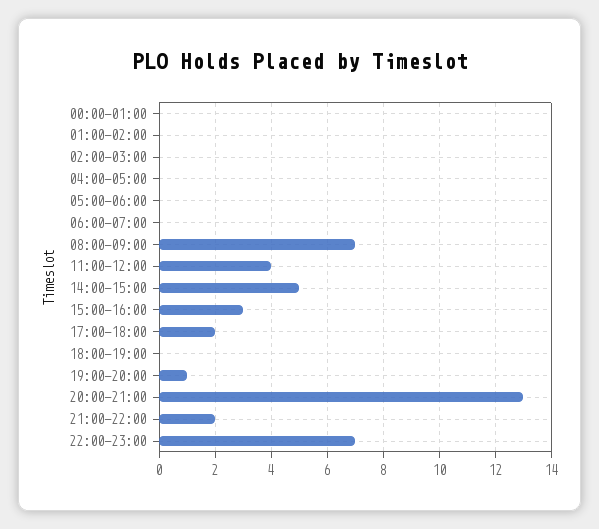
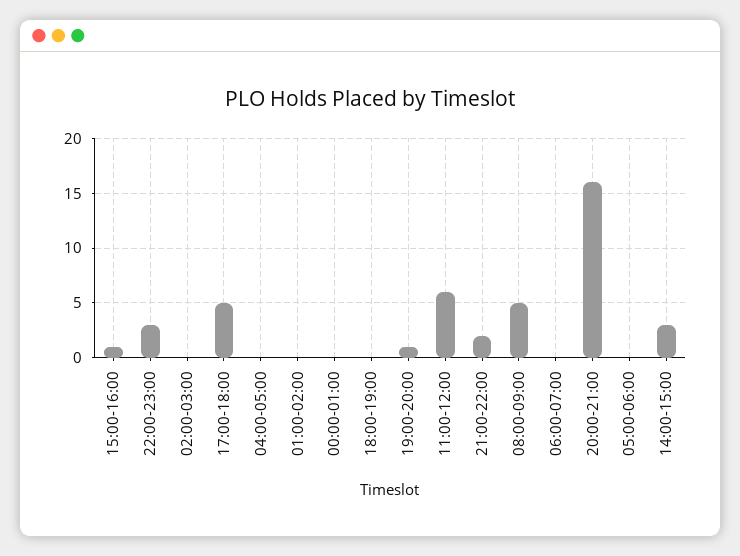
08:00-09:00: 7 -> 5
11:00-12:00: 4 -> 6
14:00-15:00: 5 -> 3
15:00-16:00: 3 -> 1
17:00-18:00: 2 -> 5
20:00-21:00: 13 -> 16
22:00-23:00: 7 -> 3

